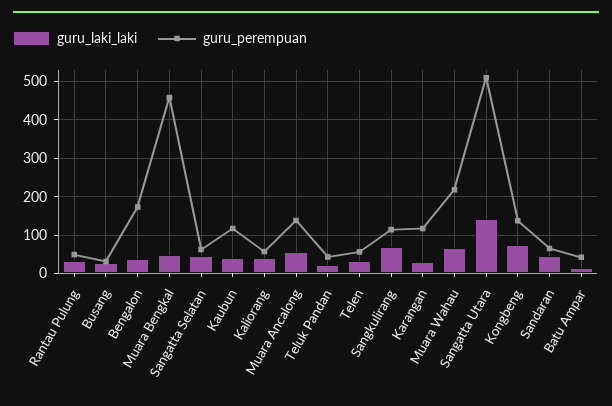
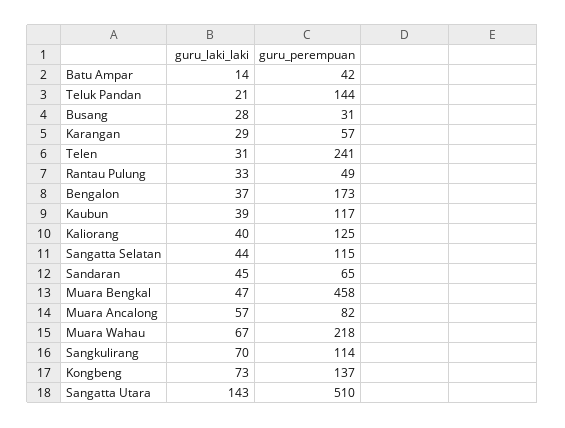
guru_perempuan, Sangatta Selatan: 60 -> 115
guru_perempuan, Kaliorang: 60 -> 125
guru_perempuan, Muara Ancalong: 140 -> 82
guru_perempuan, Teluk Pandan: 40 -> 144
guru_perempuan, Telen: 60 -> 241
guru_perempuan, Karangan: 120 -> 57

